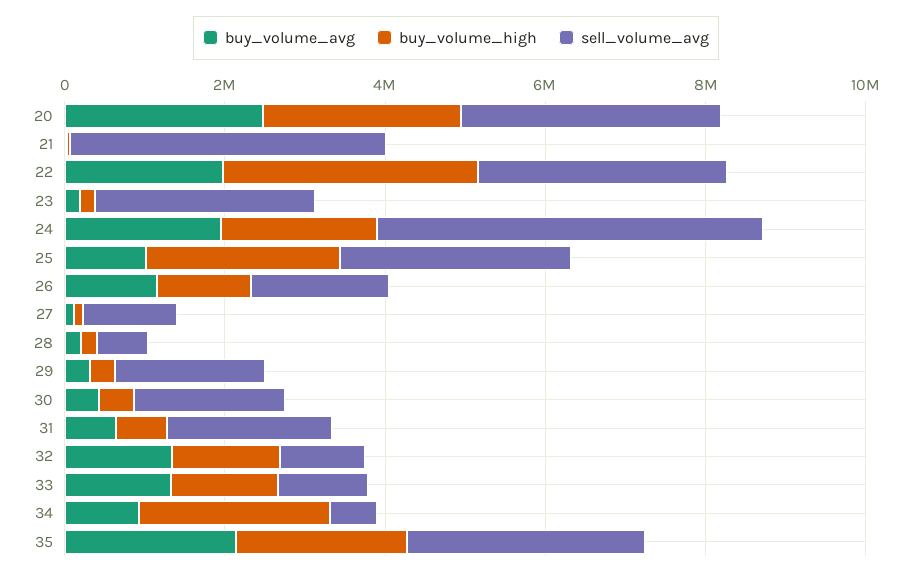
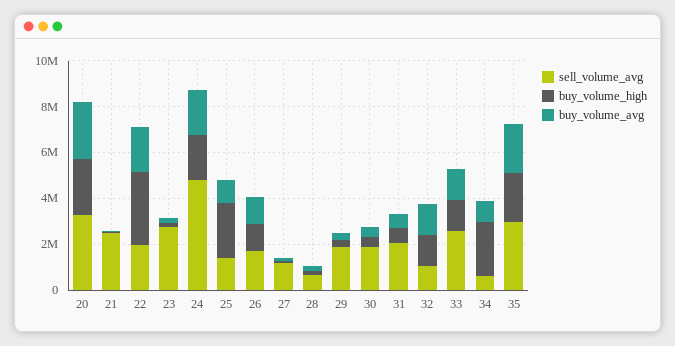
sell_volume_avg, 21: 4000000 -> 2500000
sell_volume_avg, 22: 3000000 -> 2000000
sell_volume_avg, 25: 3000000 -> 1500000
sell_volume_avg, 33: 1000000 -> 2500000

